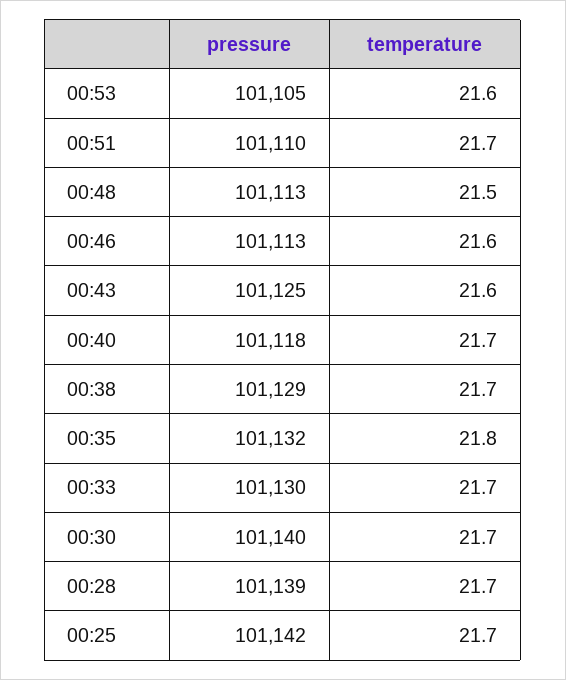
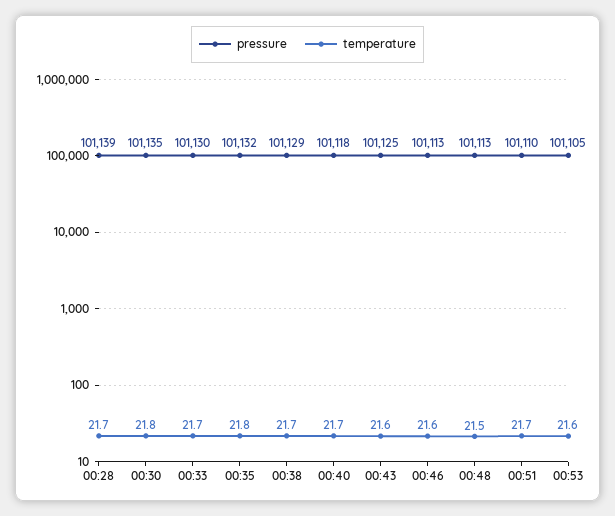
pressure, 00:30: 101140 -> 101135
temperature, 00:30: 21.7 -> 21.8
pressure, 00:25: 101142 -> none
temperature, 00:25: 21.7 -> none

